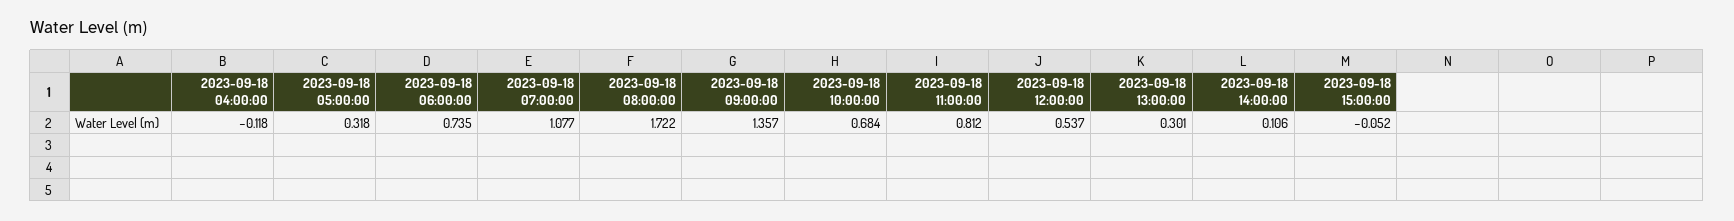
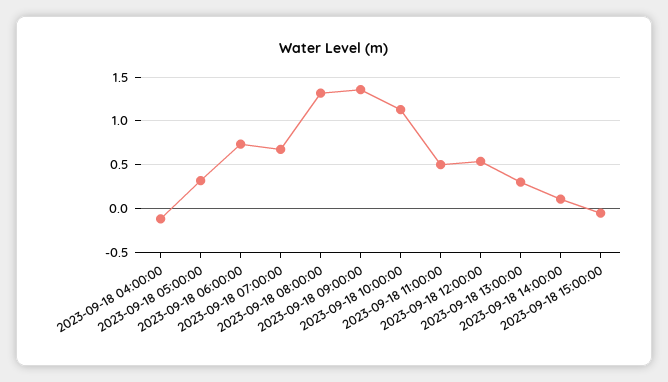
2023-09-18 07:00:00: 1.077 -> 0.7
2023-09-18 08:00:00: 1.722 -> 1.3
2023-09-18 10:00:00: 0.684 -> 1.1
2023-09-18 11:00:00: 0.812 -> 0.5

